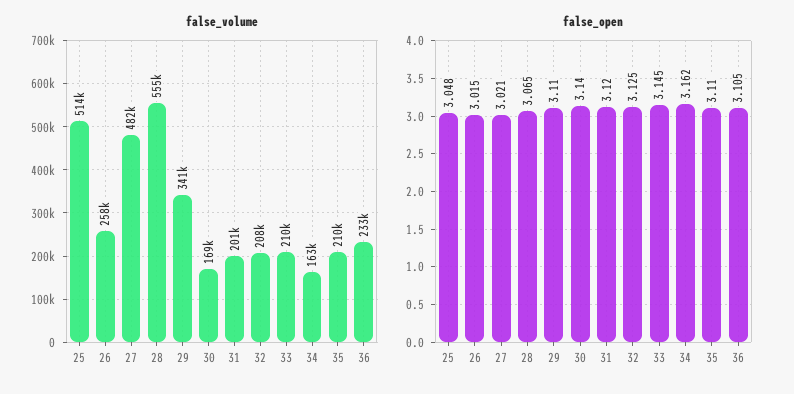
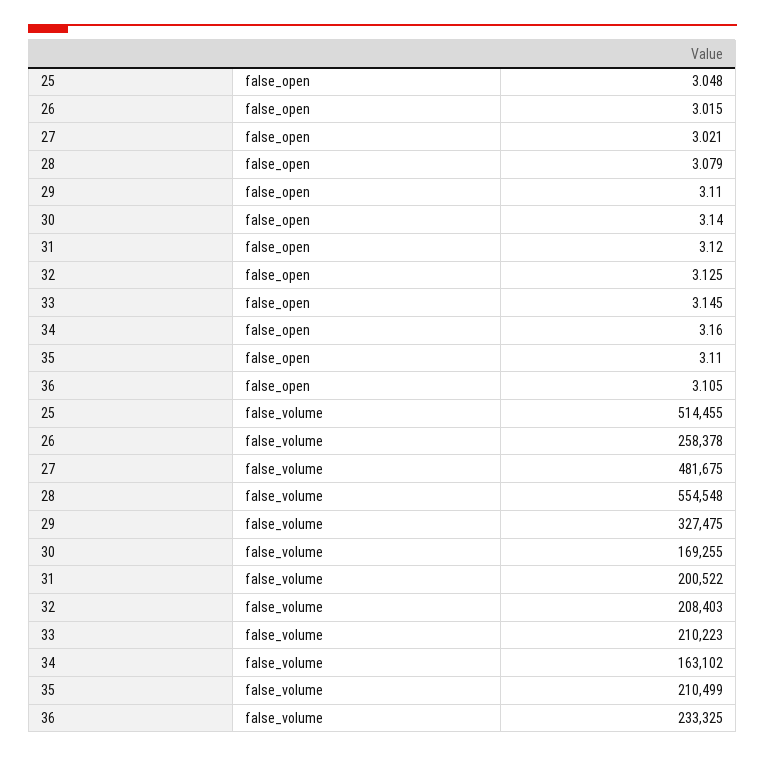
false_volume, 29: 341000 -> 327475
false_open, 28: 3.065 -> 3.079
false_open, 34: 3.162 -> 3.16

